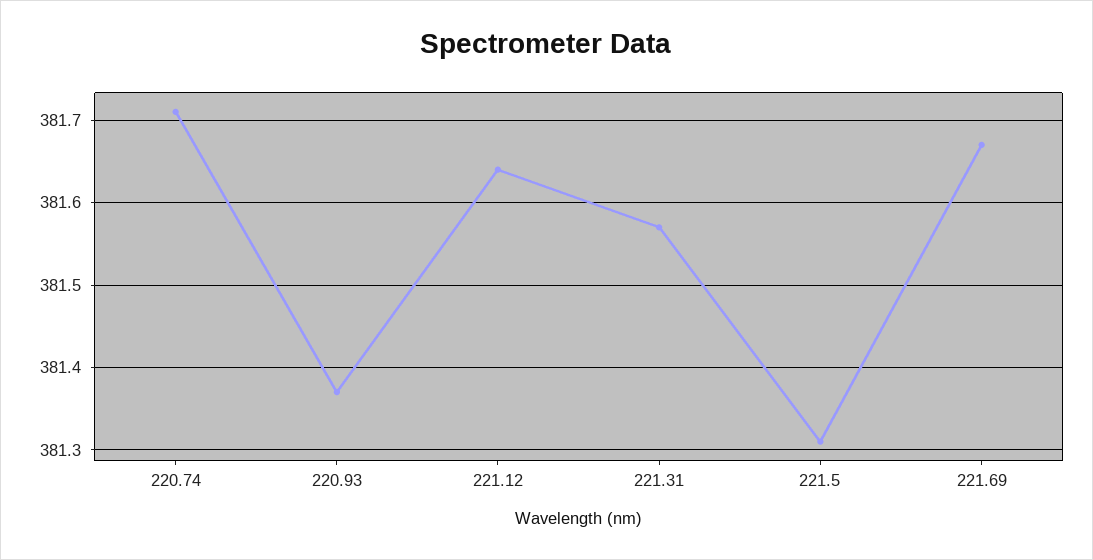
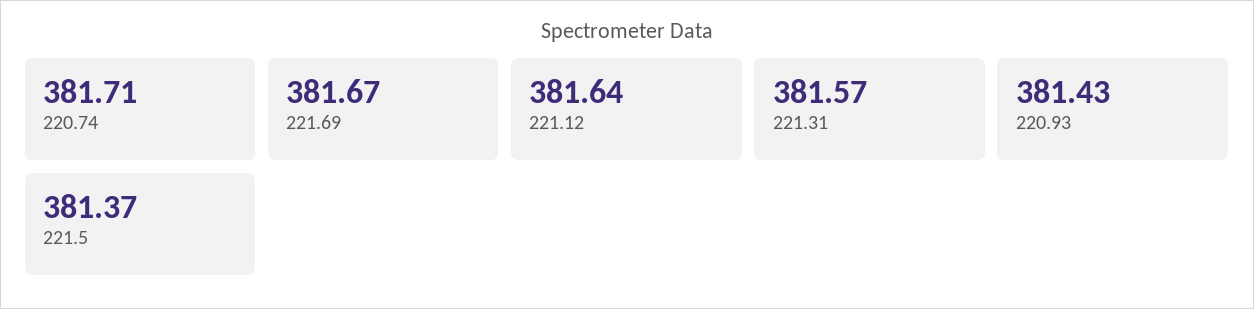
220.93: 381.37 -> 381.43
221.5: 381.31 -> 381.37

